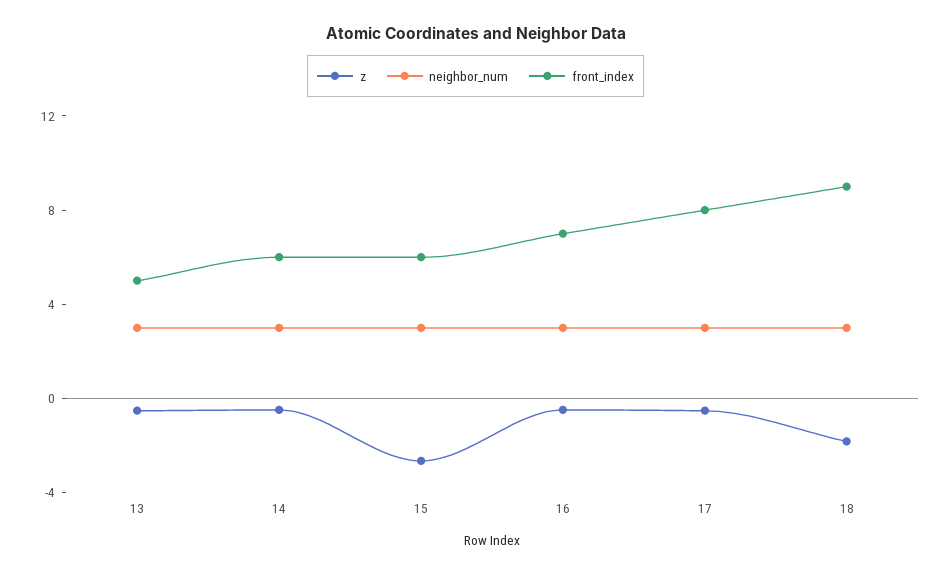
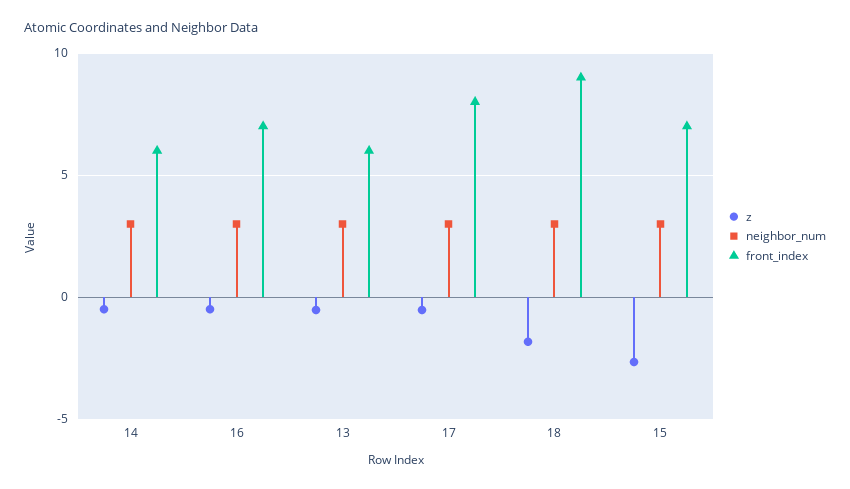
front_index, 13: 5 -> 6
front_index, 15: 6 -> 7

